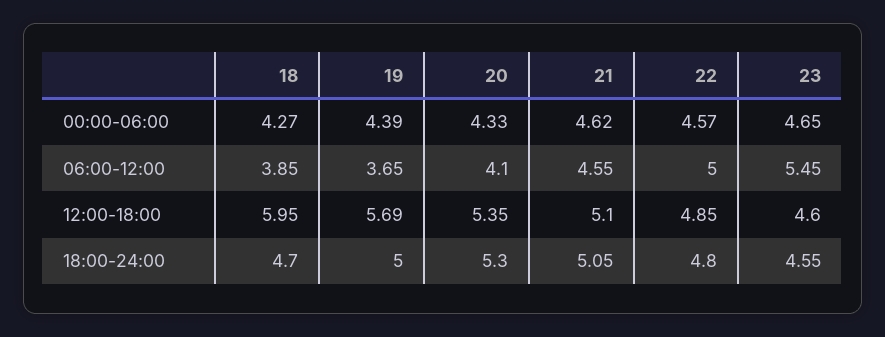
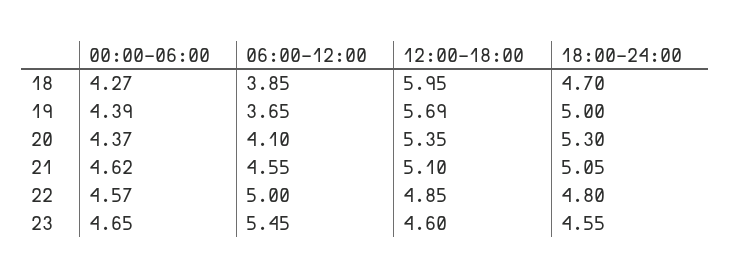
20, 00:00-06:00: 4.33 -> 4.37

